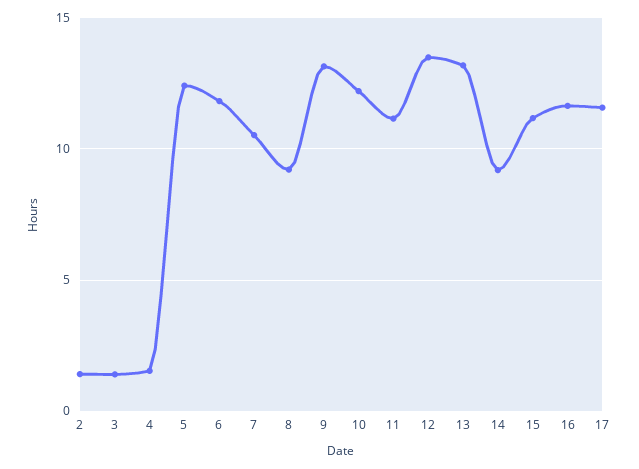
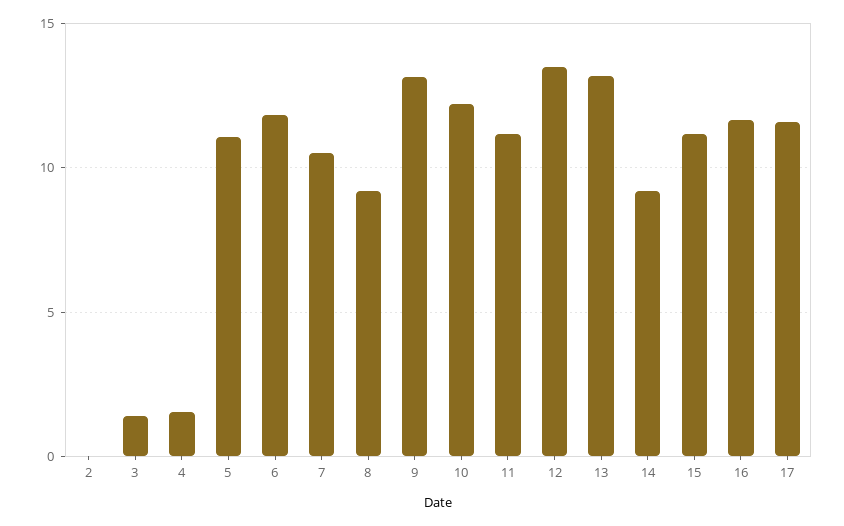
2: 1.5 -> 0
5: 12.5 -> 11

